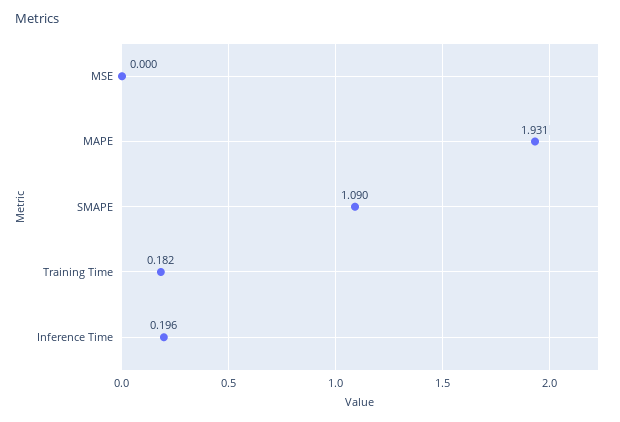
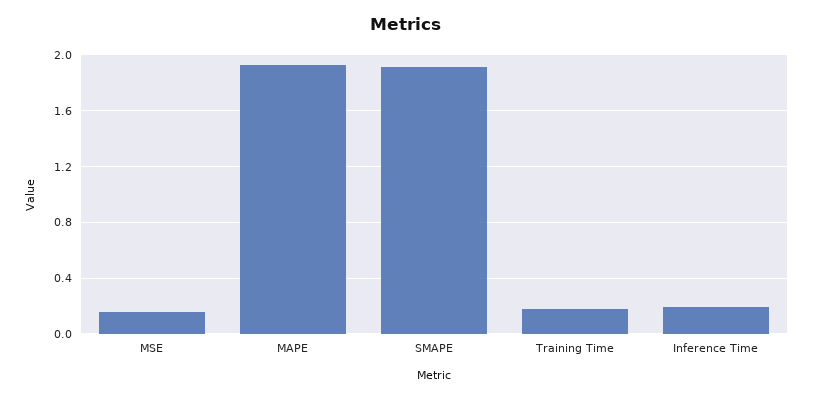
MSE: 0 -> 0.15
SMAPE: 1.09 -> 1.9

